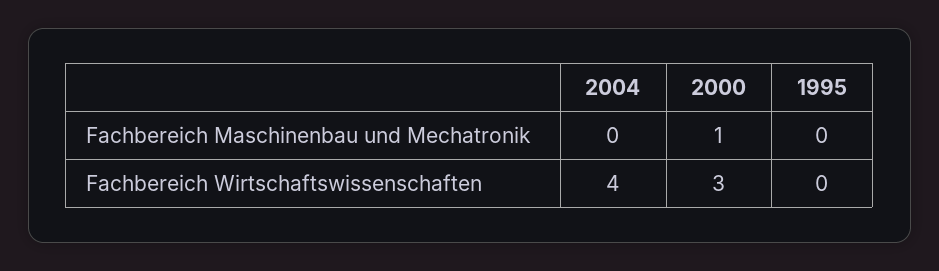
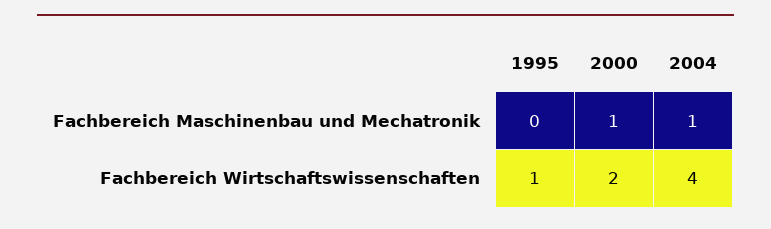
2004, Fachbereich Maschinenbau und Mechatronik: 0 -> 1
2000, Fachbereich Wirtschaftswissenschaften: 3 -> 2
1995, Fachbereich Wirtschaftswissenschaften: 0 -> 1

